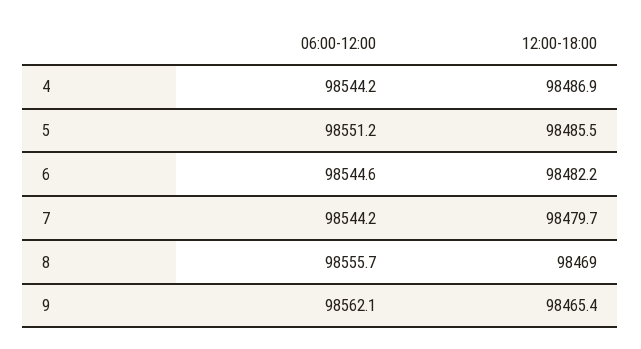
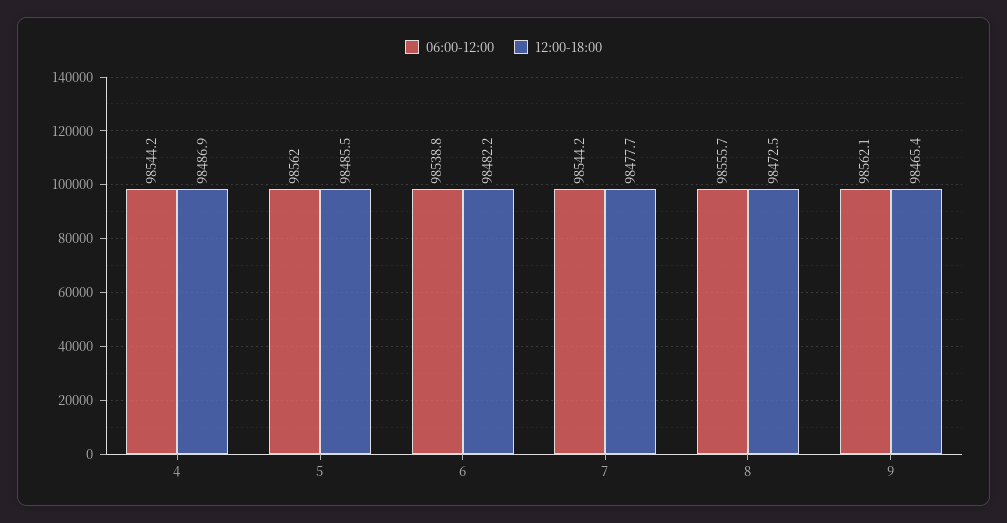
06:00-12:00, 5: 98551.2 -> 98562
06:00-12:00, 6: 98544.6 -> 98538.8
12:00-18:00, 7: 98479.7 -> 98477.7
12:00-18:00, 8: 98469 -> 98472.5

